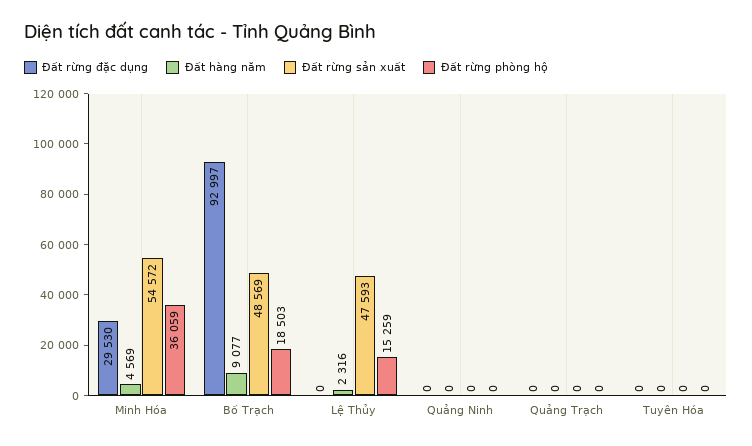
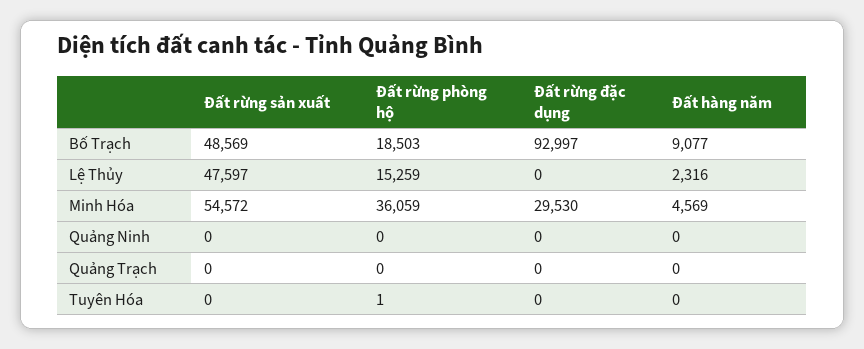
Đất rừng sản xuất, Lệ Thủy: 47593 -> 47597
Đất rừng phòng hộ, Tuyên Hóa: 0 -> 1

